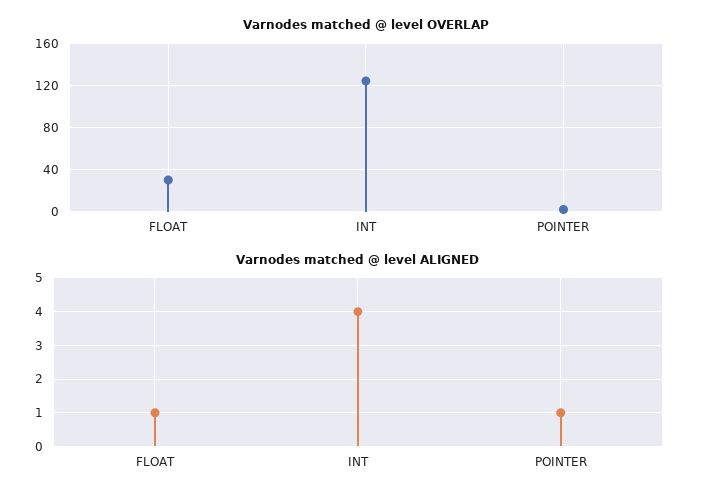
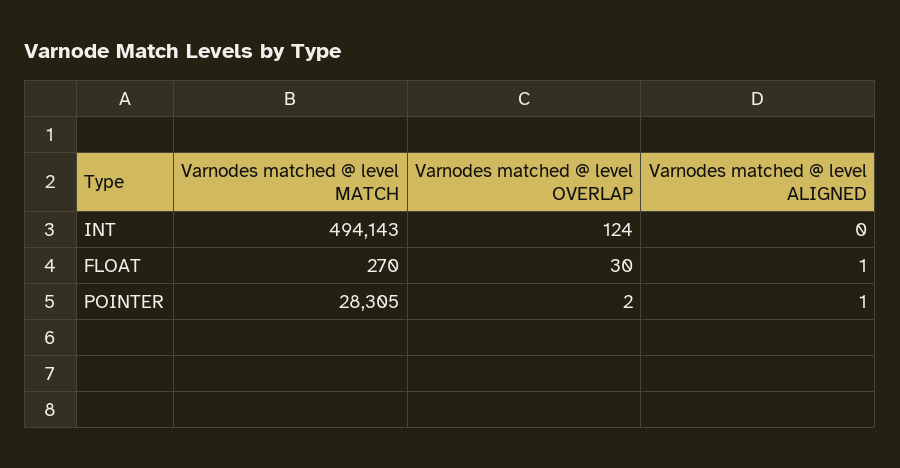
Varnodes matched @ level ALIGNED, INT: 4 -> 0
Varnodes matched @ level MATCH, INT: none -> 494143
Varnodes matched @ level MATCH, FLOAT: none -> 270
Varnodes matched @ level MATCH, POINTER: none -> 28305

